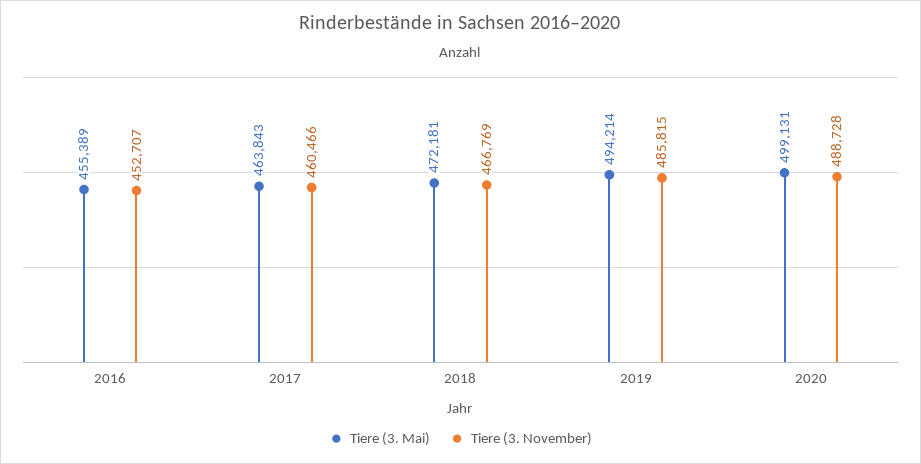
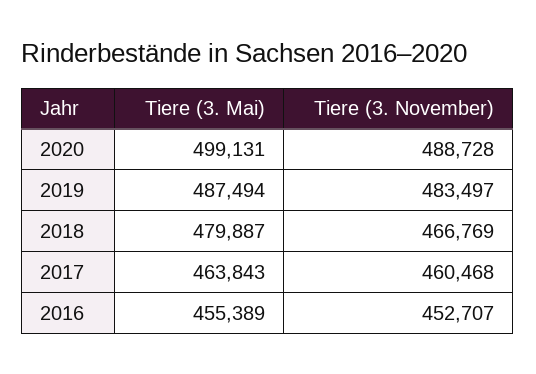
Tiere (3. November), 2017: 460466 -> 460468
Tiere (3. Mai), 2018: 472181 -> 479887
Tiere (3. Mai), 2019: 494214 -> 487494
Tiere (3. November), 2019: 485815 -> 483497

